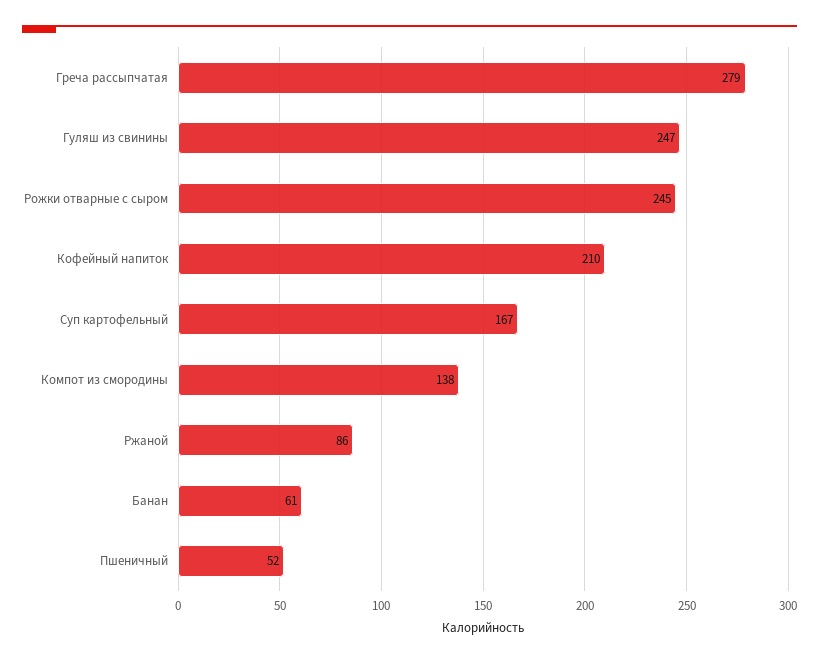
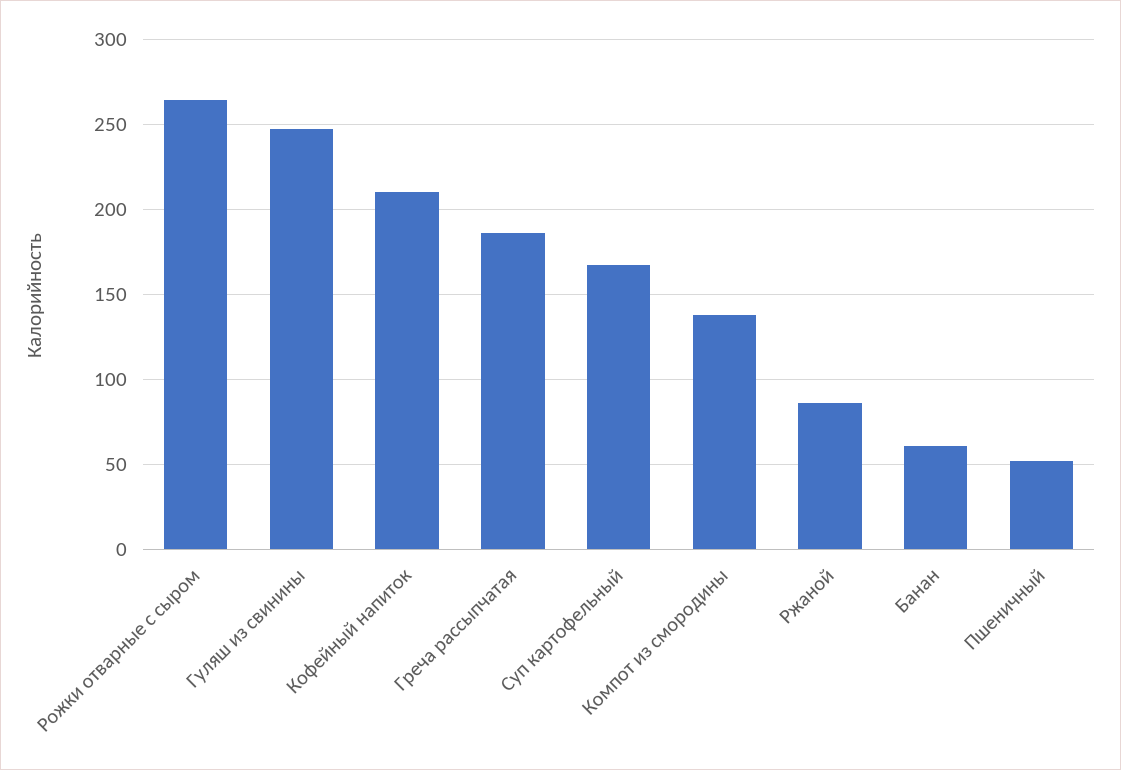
Греча рассыпчатая: 279 -> 185
Рожки отварные с сыром: 245 -> 265

